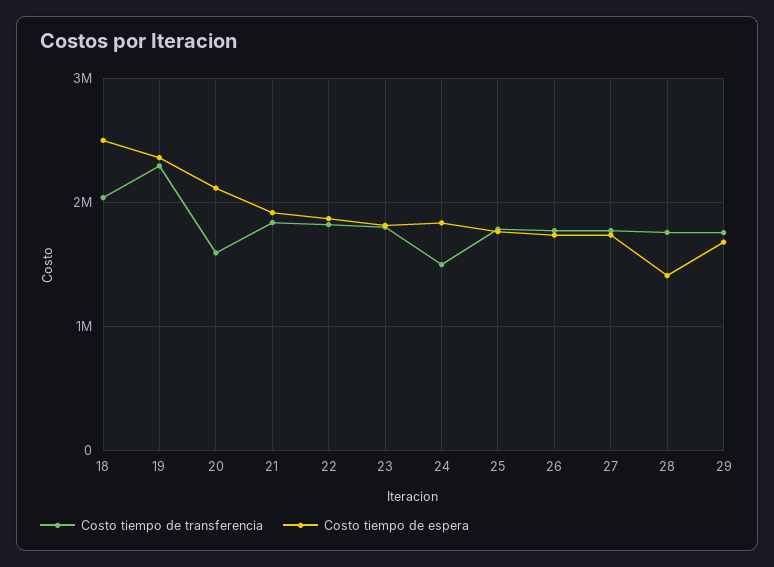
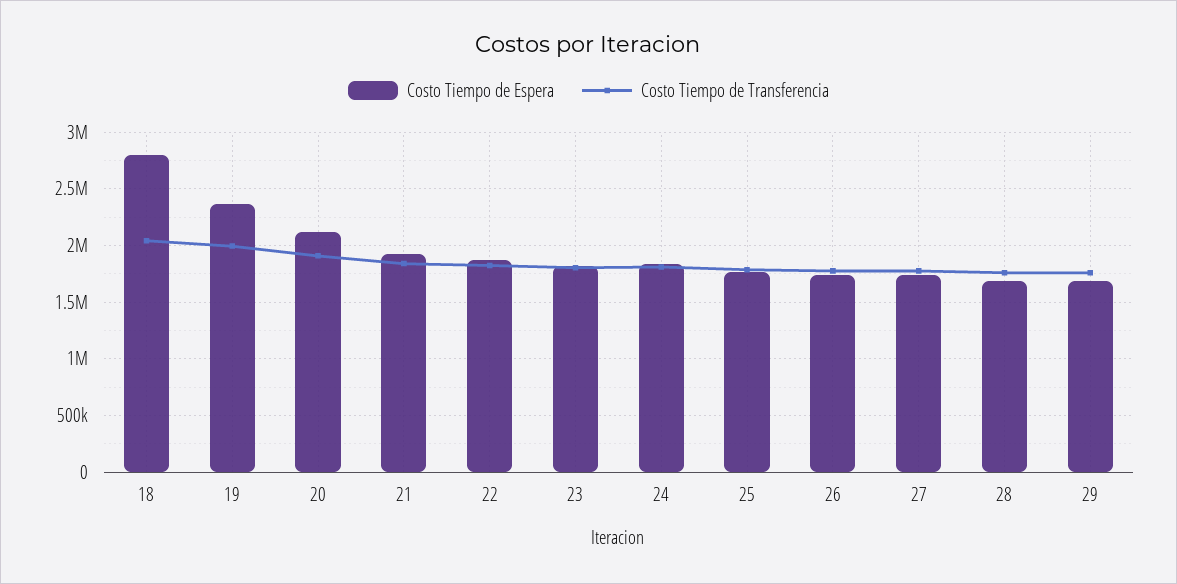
Costo tiempo de espera, 18: 2500000 -> 2800000
Costo tiempo de transferencia, 19: 2300000 -> 2000000
Costo tiempo de transferencia, 20: 1600000 -> 1900000
Costo tiempo de transferencia, 24: 1500000 -> 1800000
Costo tiempo de espera, 28: 1400000 -> 1700000

